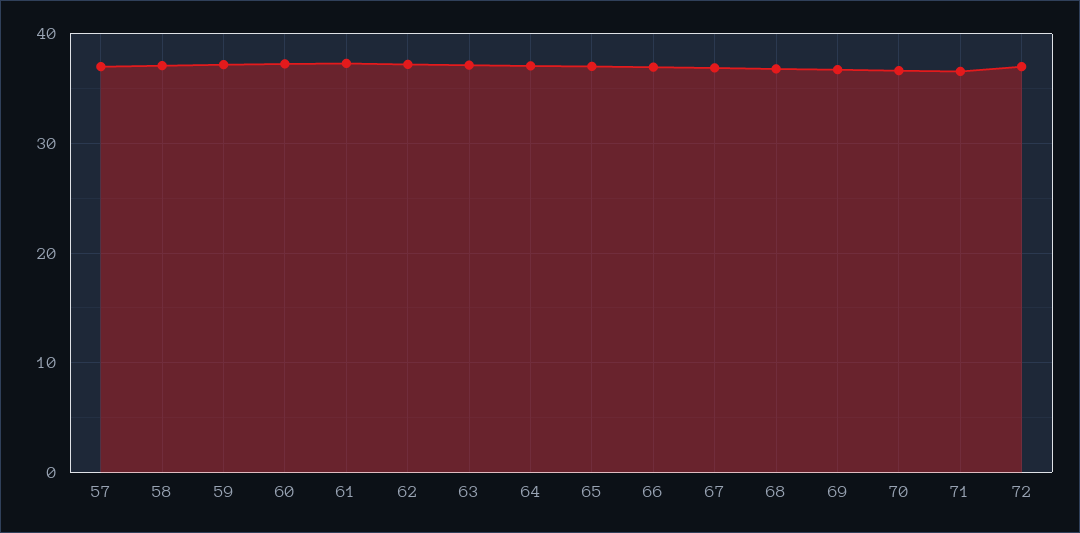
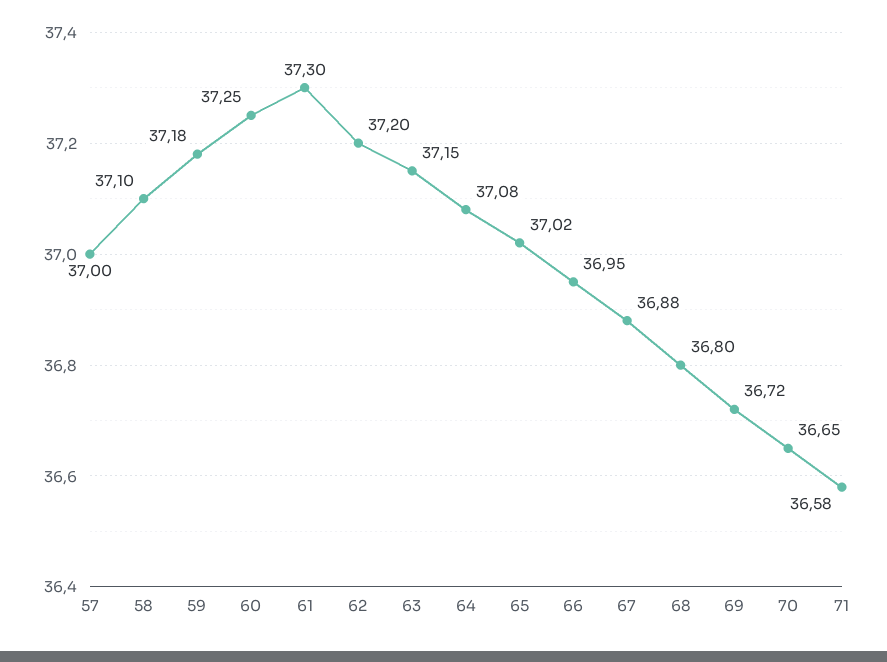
72: 37 -> none

